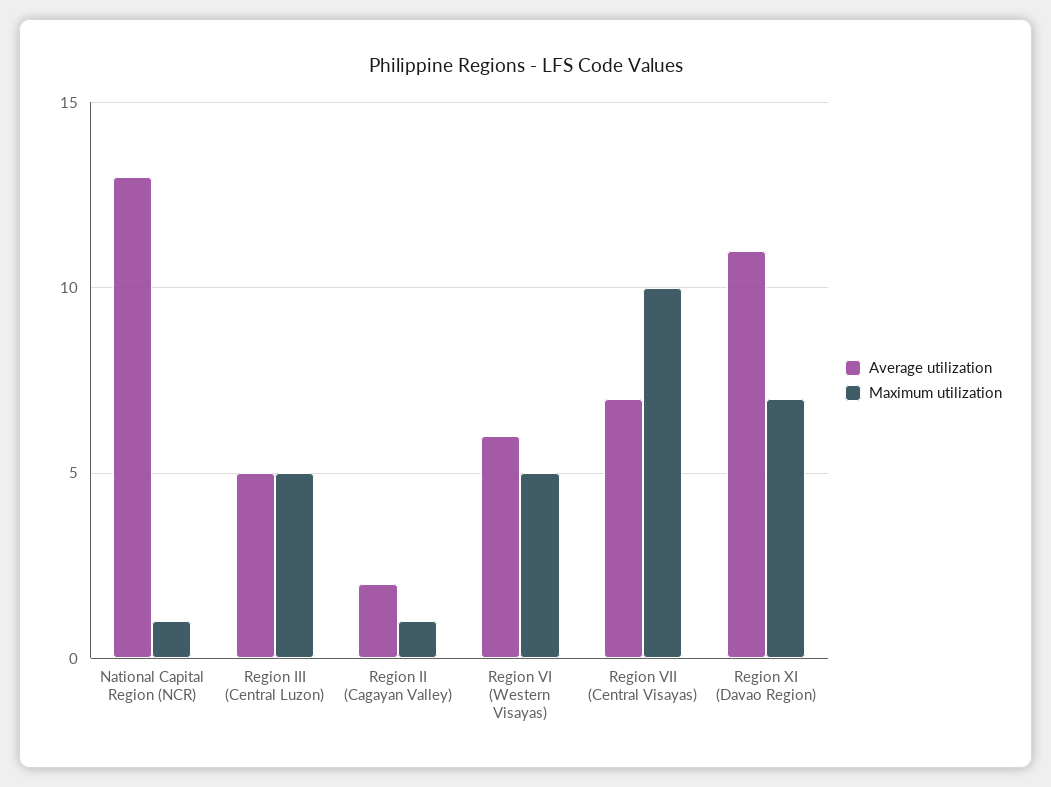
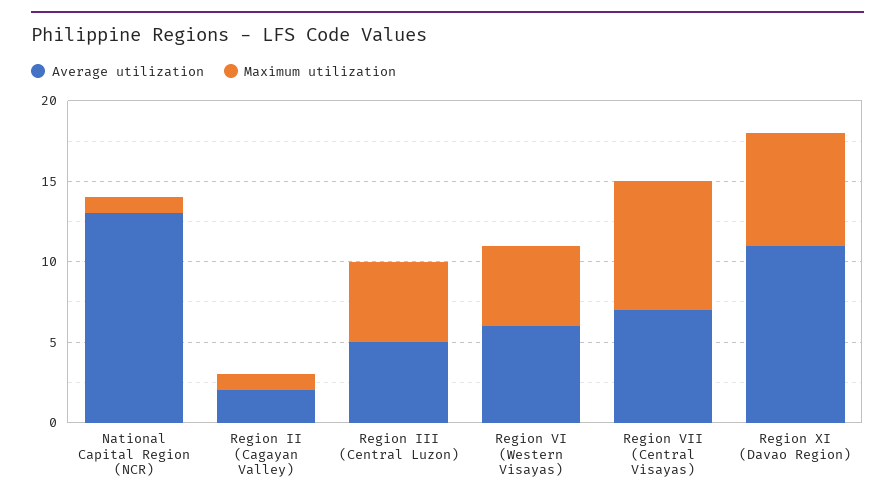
Maximum utilization, Region VII (Central Visayas): 10 -> 8

